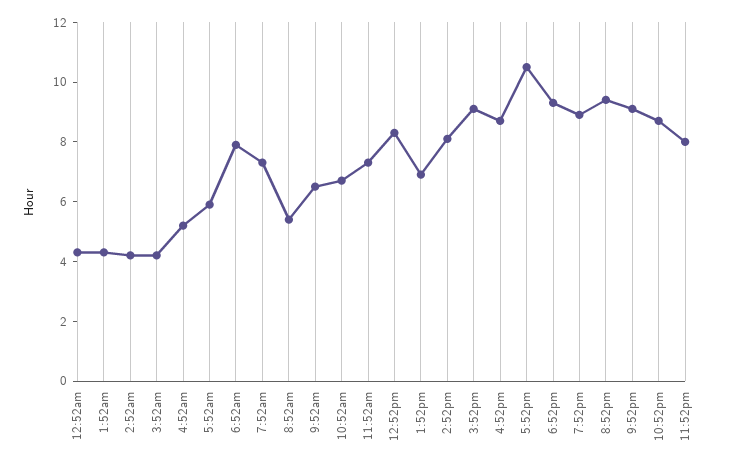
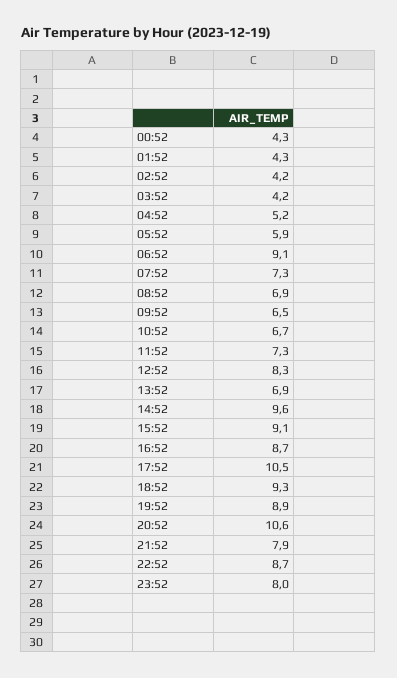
6:52am: 8 -> 9.1
8:52am: 5.5 -> 6.9
2:52pm: 8 -> 9.6
8:52pm: 9.5 -> 10.6
9:52pm: 9 -> 7.9

